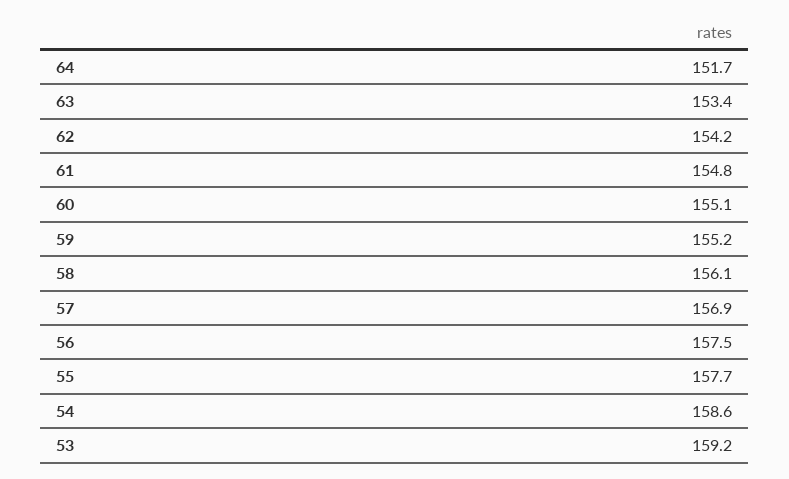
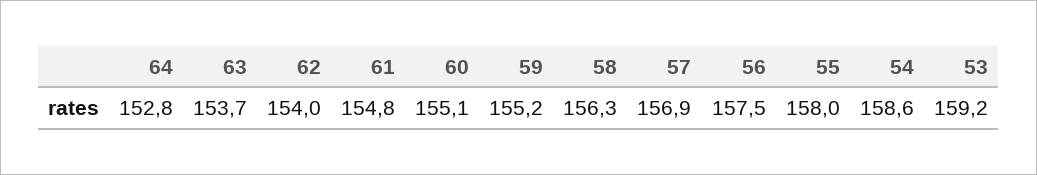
64: 151.7 -> 152.8
63: 153.4 -> 153.7
62: 154.2 -> 154
58: 156.1 -> 156.3
55: 157.7 -> 158

